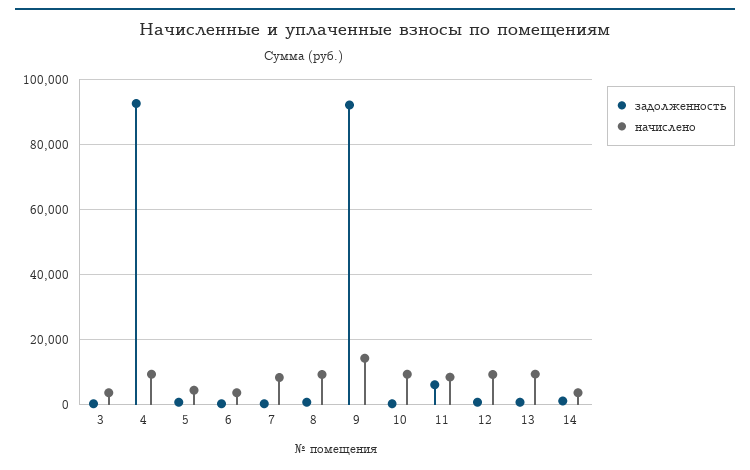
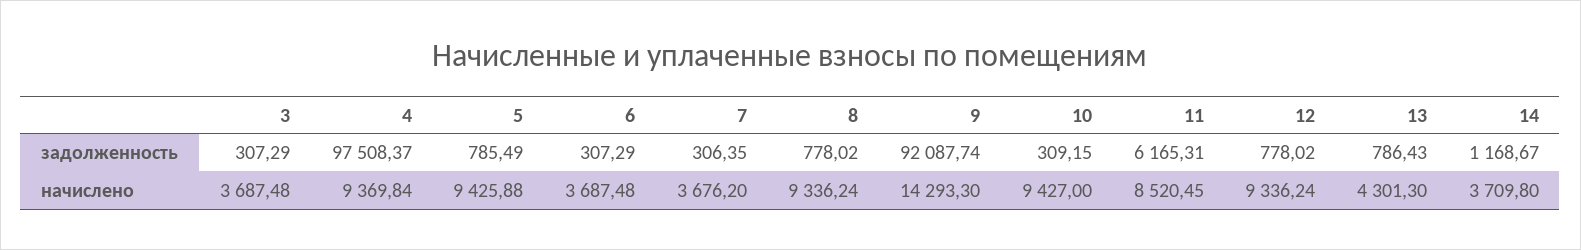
задолженность, 4: 92000 -> 97508.37
начислено, 5: 4000 -> 9425.88
начислено, 7: 8000 -> 3676.2
начислено, 13: 10000 -> 4301.3

